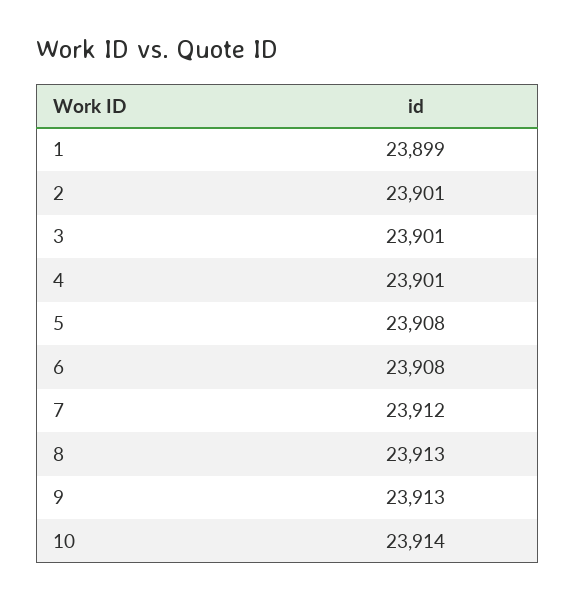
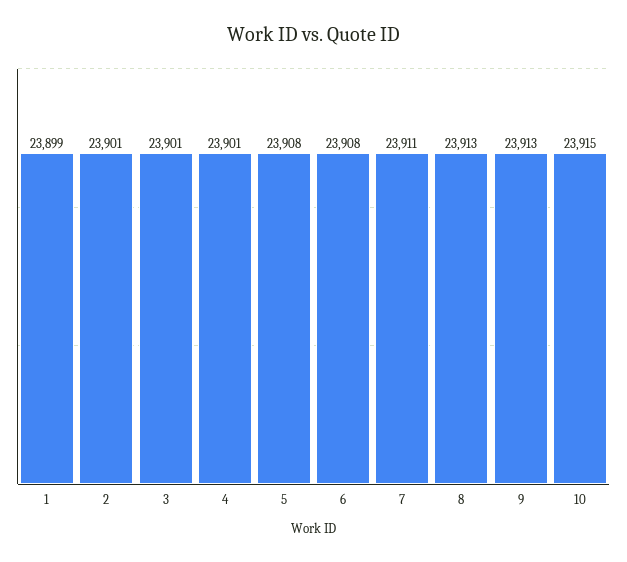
7: 23912 -> 23911
10: 23914 -> 23915

